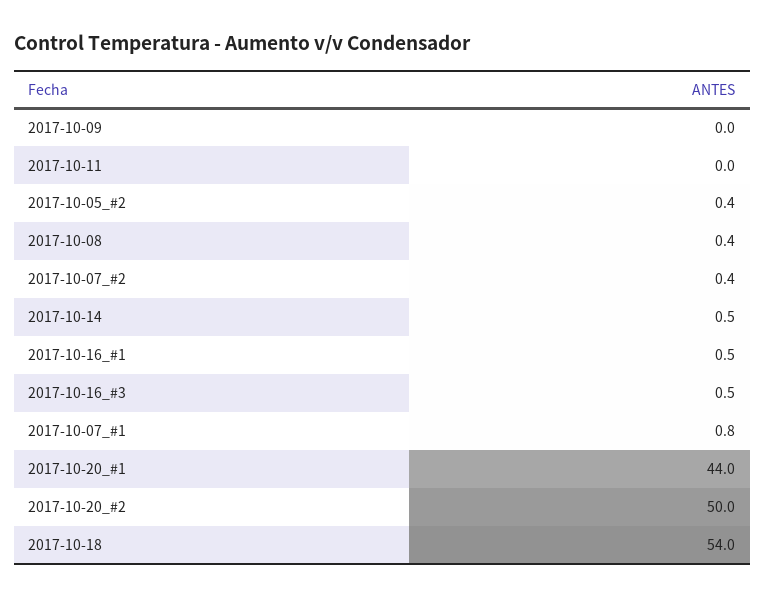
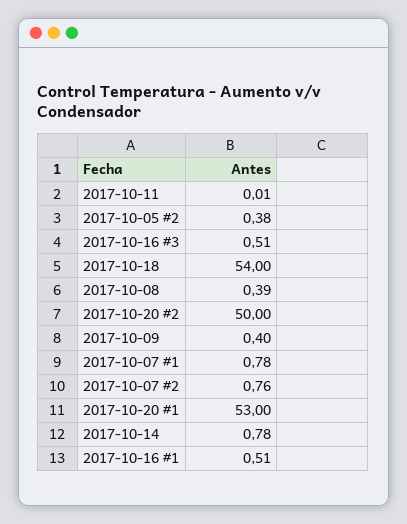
2017-10-09: 0 -> 0.4
2017-10-07_#2: 0.4 -> 0.76
2017-10-14: 0.5 -> 0.78
2017-10-20_#1: 44 -> 53

